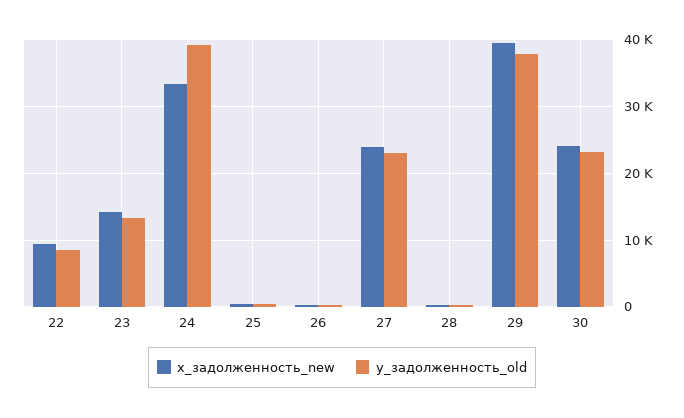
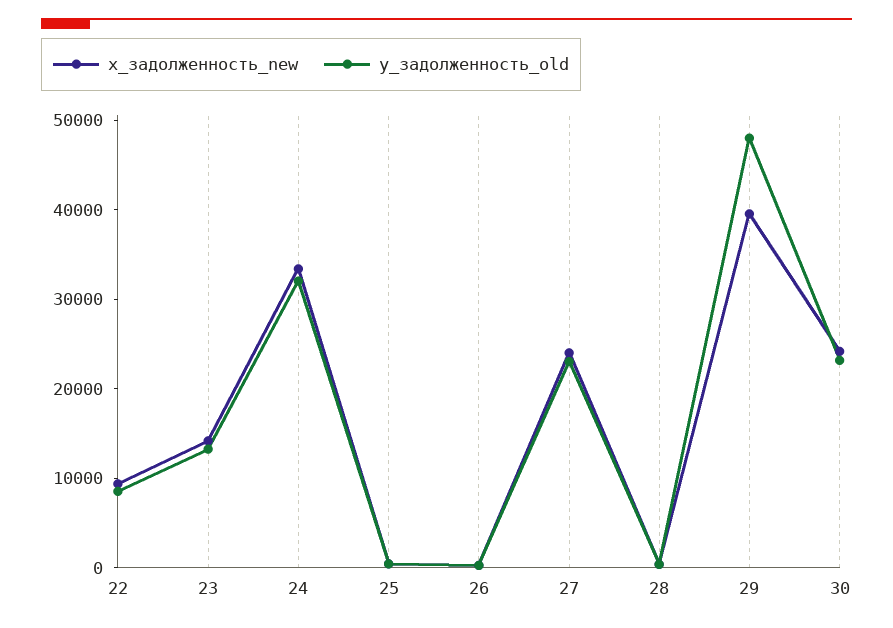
y_задолженность_old, 24: 39000 -> 32000
y_задолженность_old, 29: 38000 -> 48000

